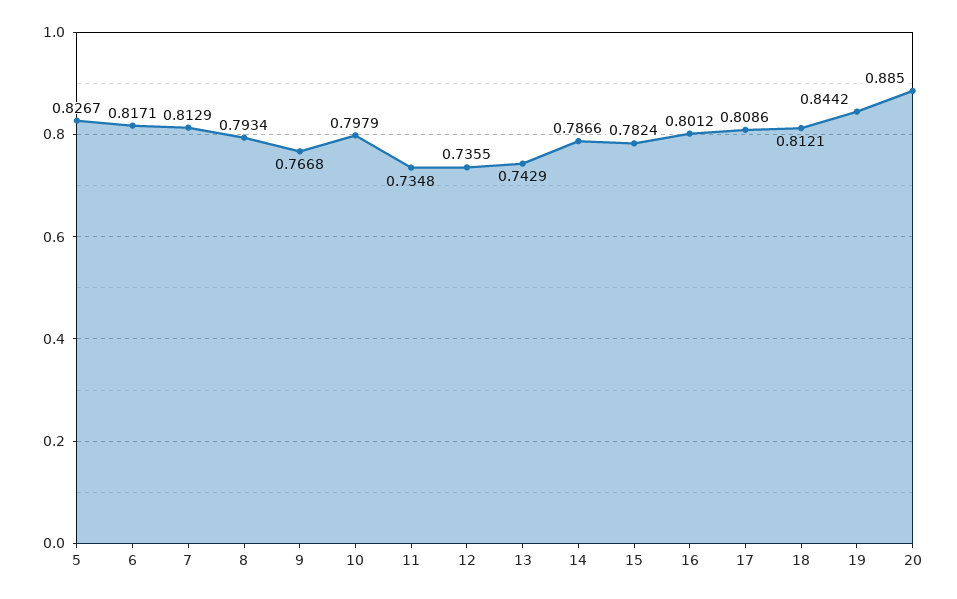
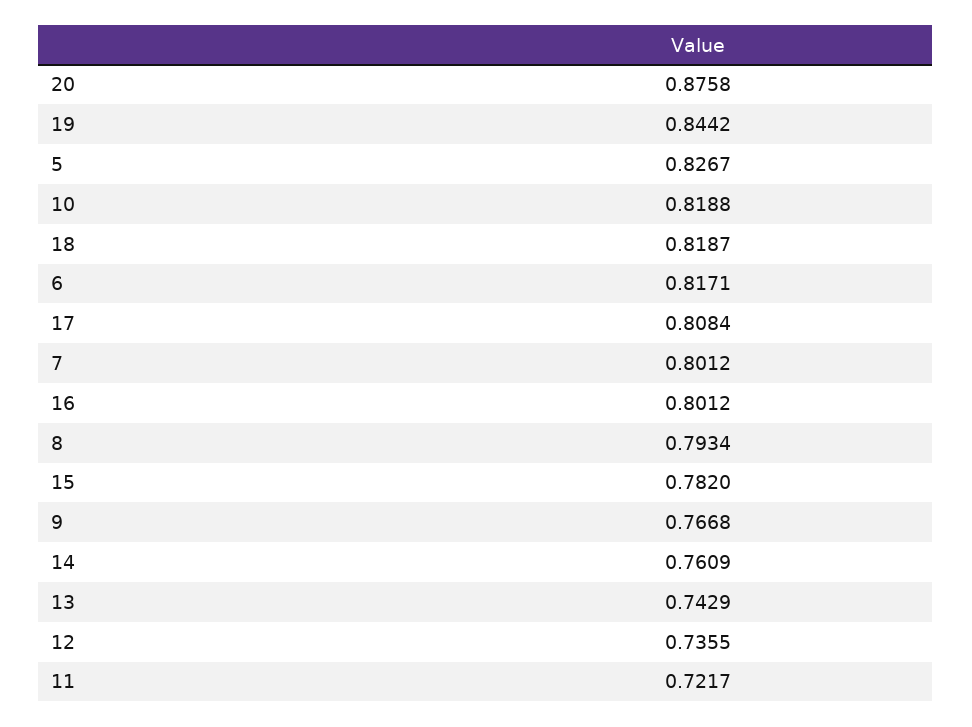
7: 0.8129 -> 0.8012
10: 0.7979 -> 0.8188
11: 0.7348 -> 0.7217
14: 0.7866 -> 0.7609
15: 0.7824 -> 0.782
17: 0.8086 -> 0.8084
18: 0.8121 -> 0.8187
20: 0.885 -> 0.8758

